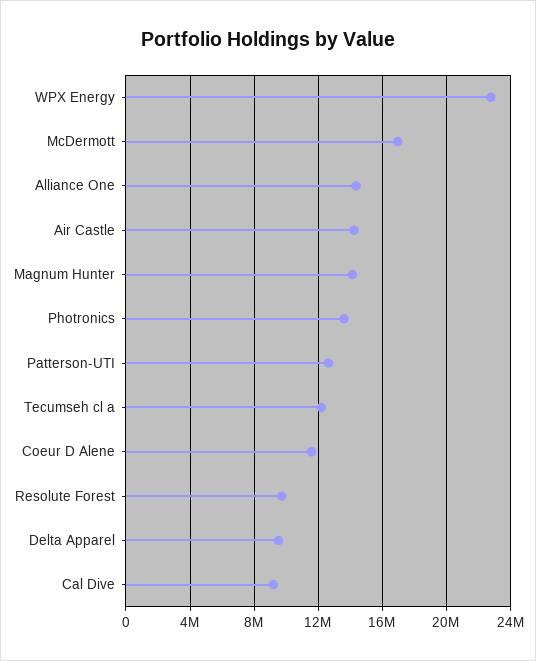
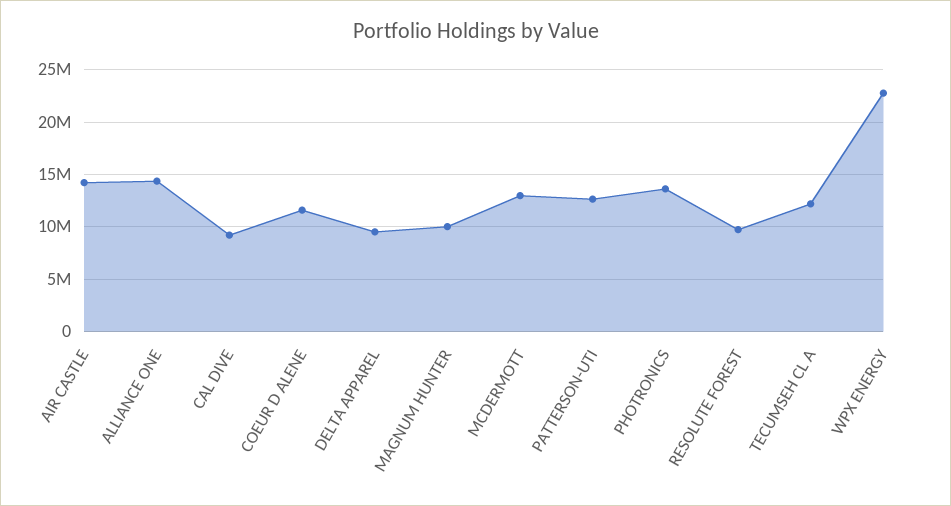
McDermott: 17000000 -> 13000000
Magnum Hunter: 14000000 -> 10000000

